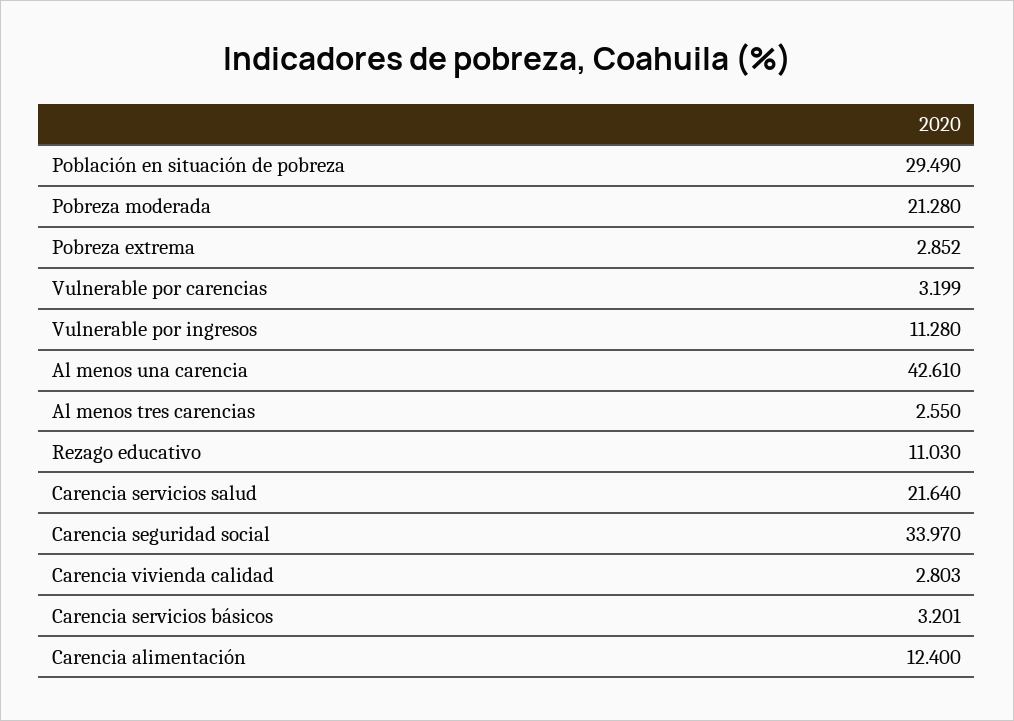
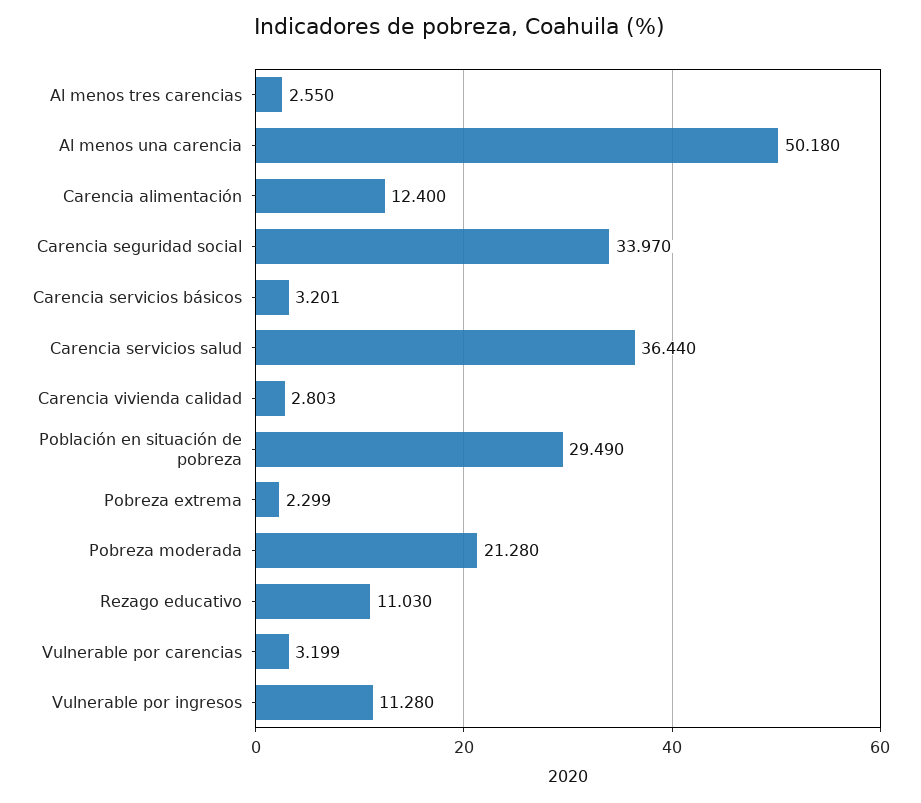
Pobreza extrema: 2.852 -> 2.299
Al menos una carencia: 42.61 -> 50.18
Carencia servicios salud: 21.64 -> 36.44

